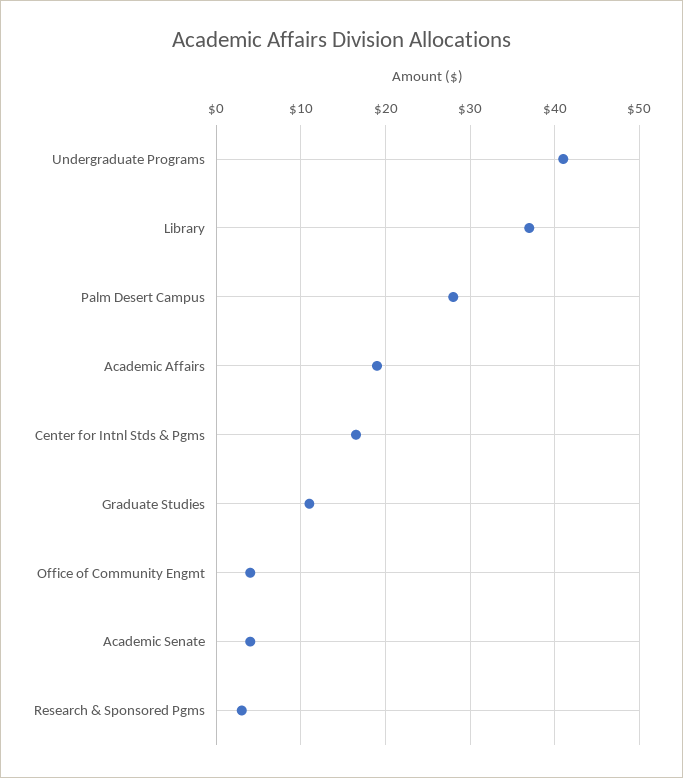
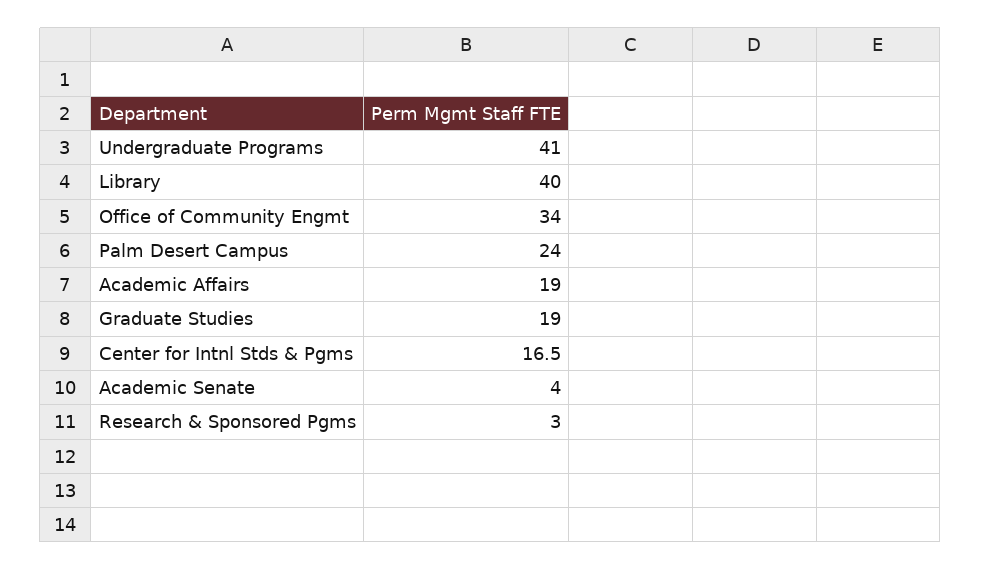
Library: 37 -> 40
Palm Desert Campus: 28 -> 24
Graduate Studies: 11 -> 19
Office of Community Engmt: 4 -> 34

